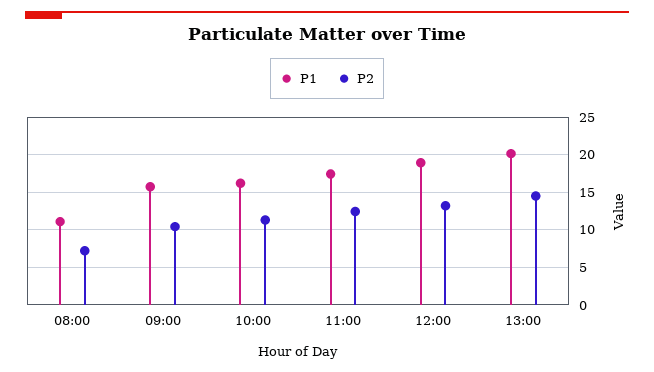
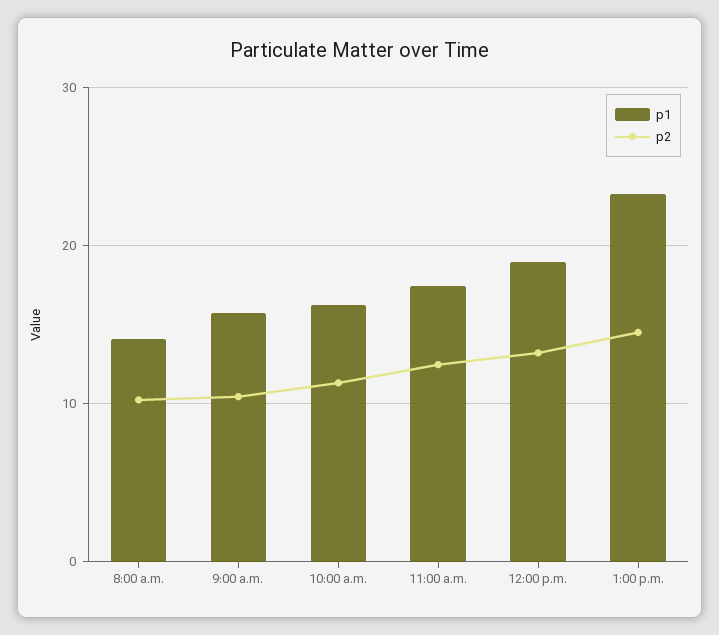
P1, 08:00: 11 -> 14
P2, 08:00: 7 -> 10
P1, 13:00: 20 -> 23

